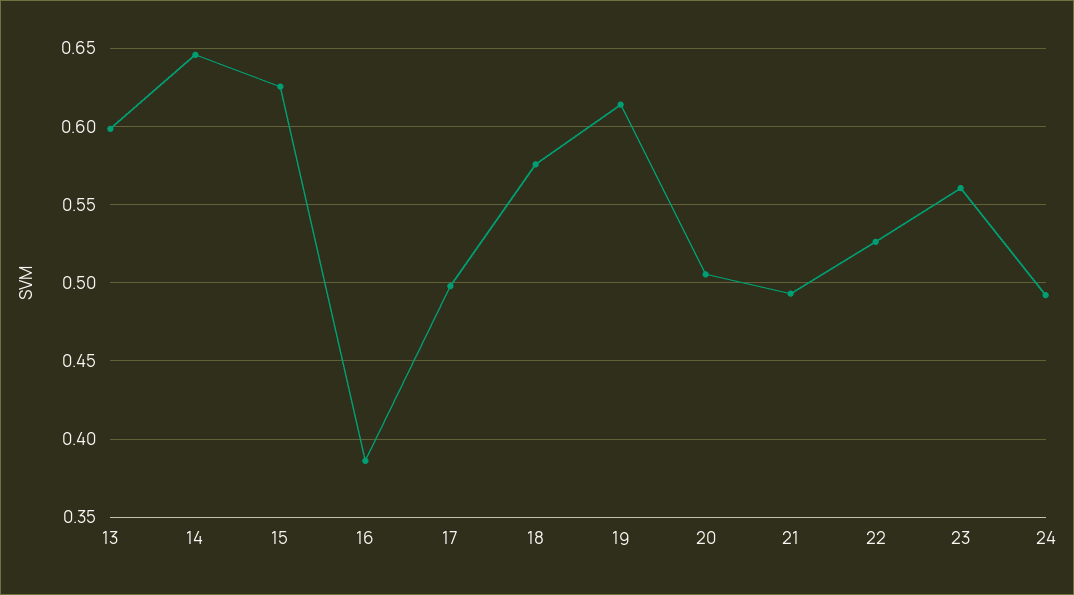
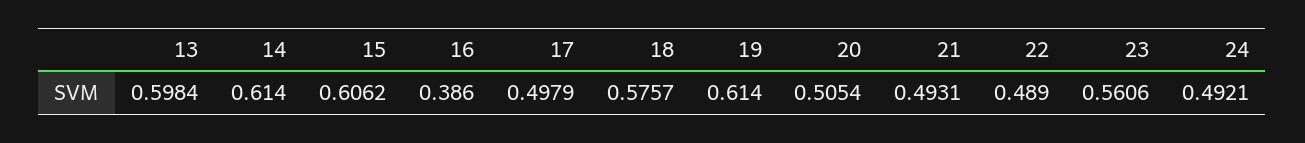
14: 0.645 -> 0.614
15: 0.625 -> 0.6062
22: 0.525 -> 0.489

